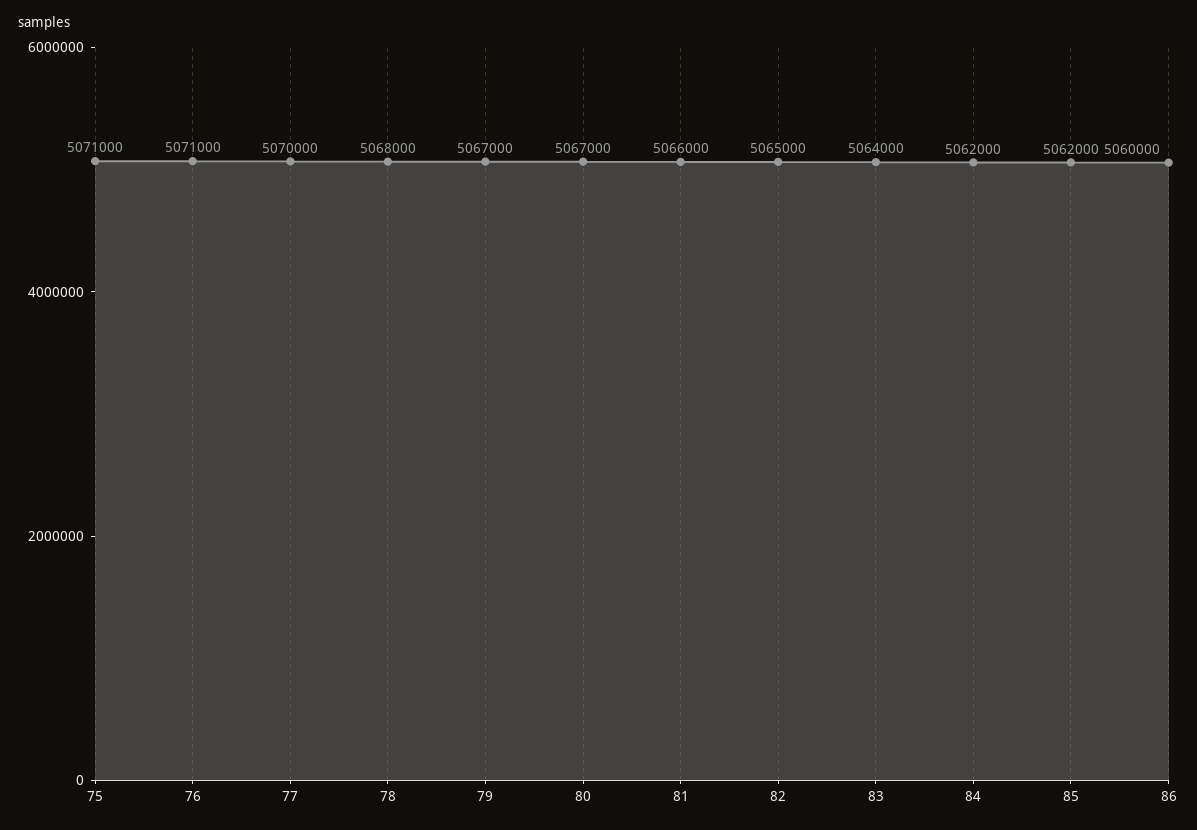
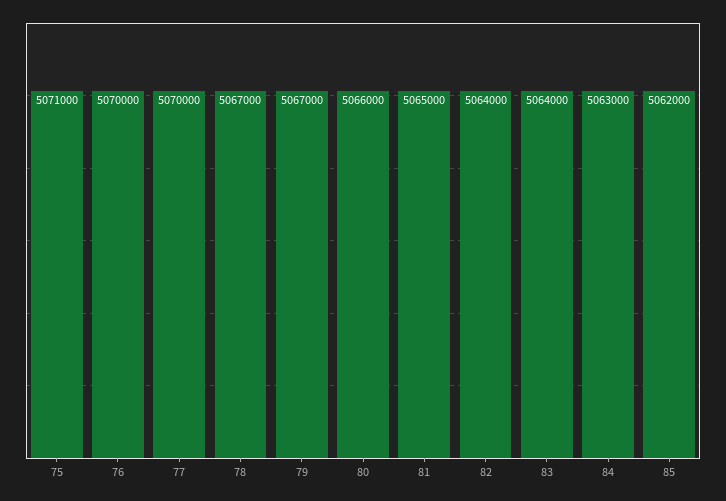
76: 5071000 -> 5070000
78: 5068000 -> 5067000
80: 5067000 -> 5066000
81: 5066000 -> 5065000
82: 5065000 -> 5064000
84: 5062000 -> 5063000
86: 5060000 -> none

